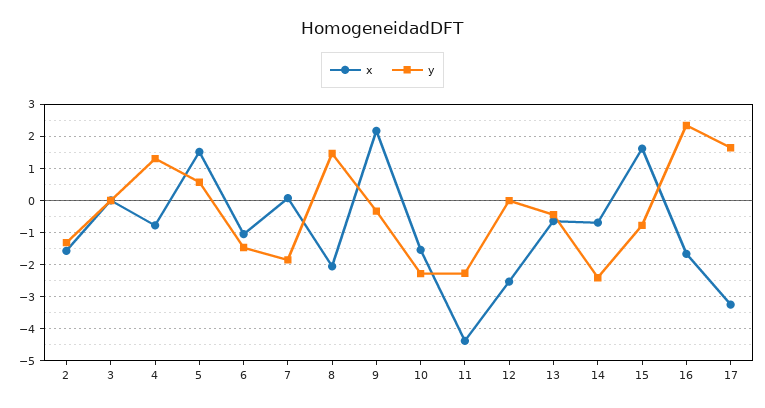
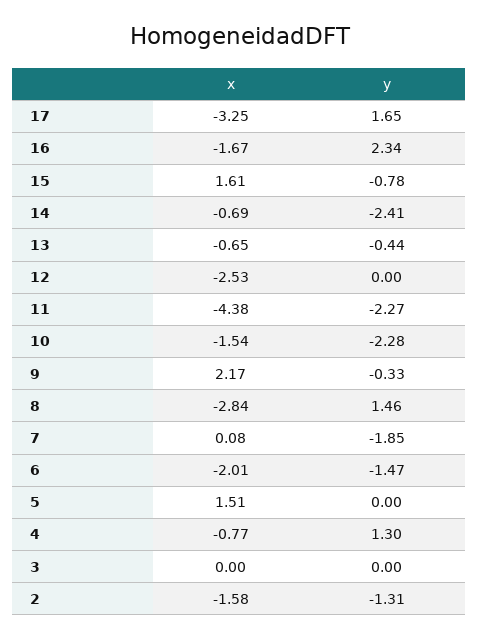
y, 5: 0.6 -> 0
x, 6: -1 -> -2.01
x, 8: -2 -> -2.84

